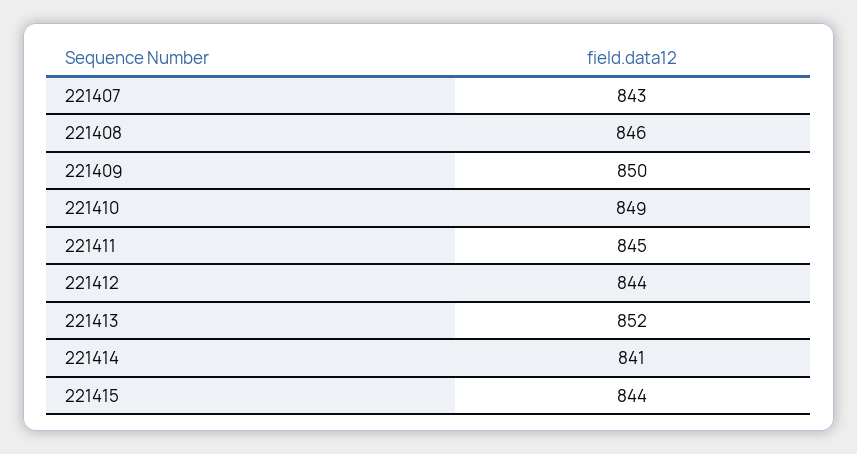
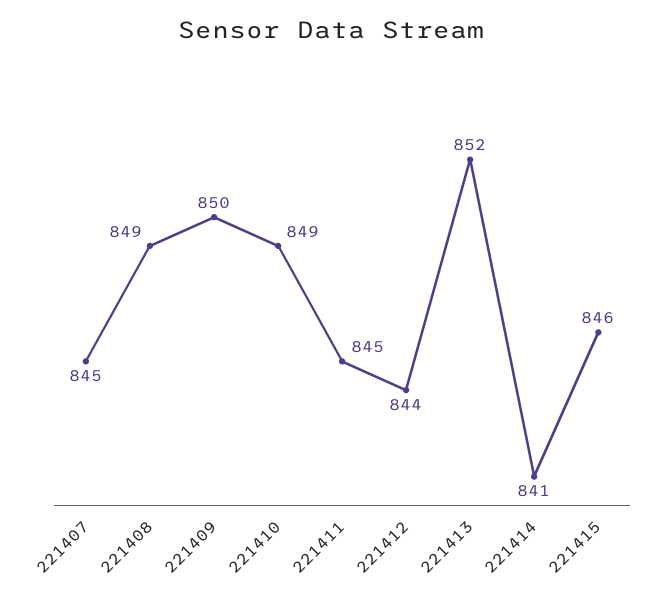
221407: 843 -> 845
221408: 846 -> 849
221415: 844 -> 846

